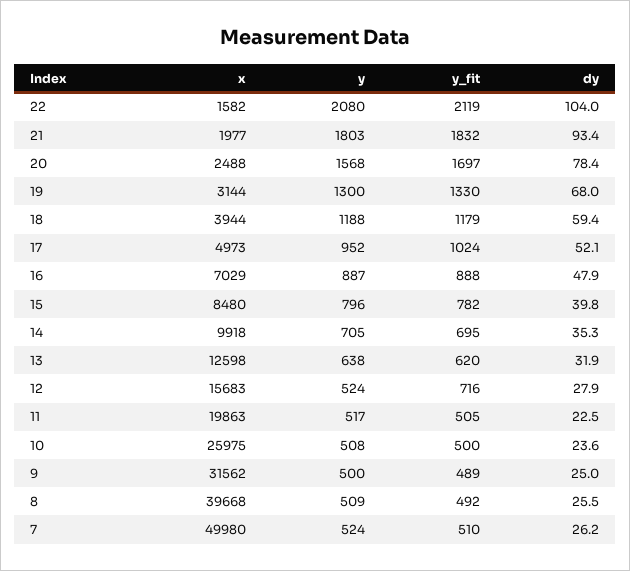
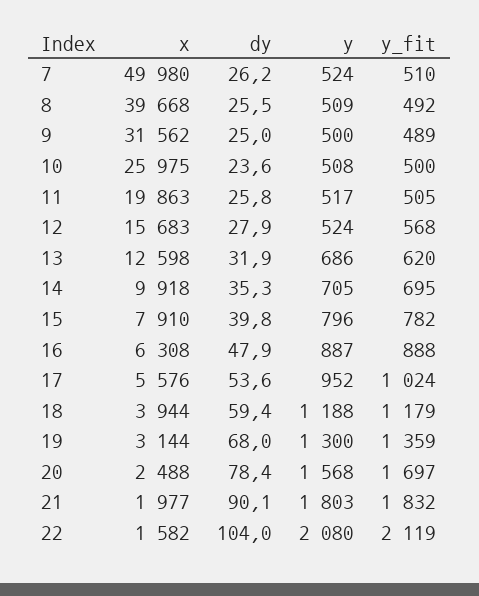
dy, 21: 93.4 -> 90.1
y_fit, 19: 1330 -> 1359
x, 17: 4973 -> 5576
dy, 17: 52.1 -> 53.6
x, 16: 7029 -> 6308
x, 15: 8480 -> 7910
y, 13: 638 -> 686
y_fit, 12: 716 -> 568
dy, 11: 22.5 -> 25.8

